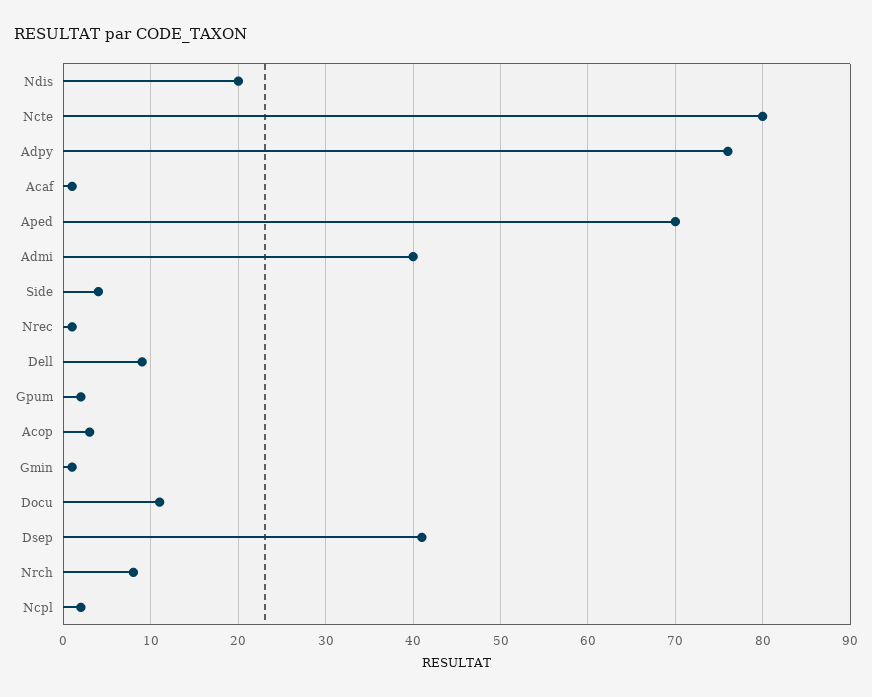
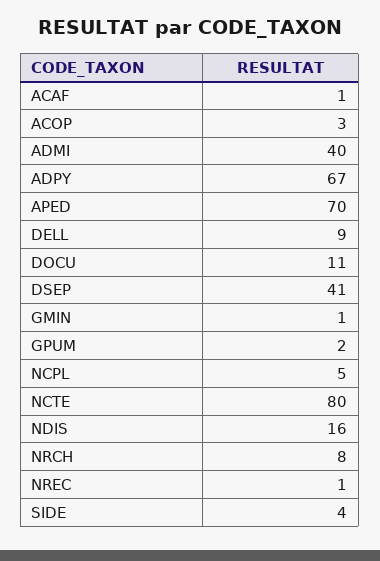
Ndis: 20 -> 16
Adpy: 76 -> 67
Ncpl: 2 -> 5

